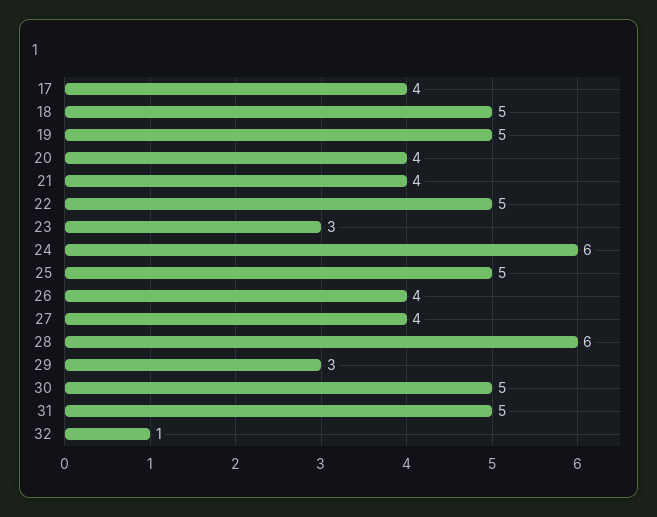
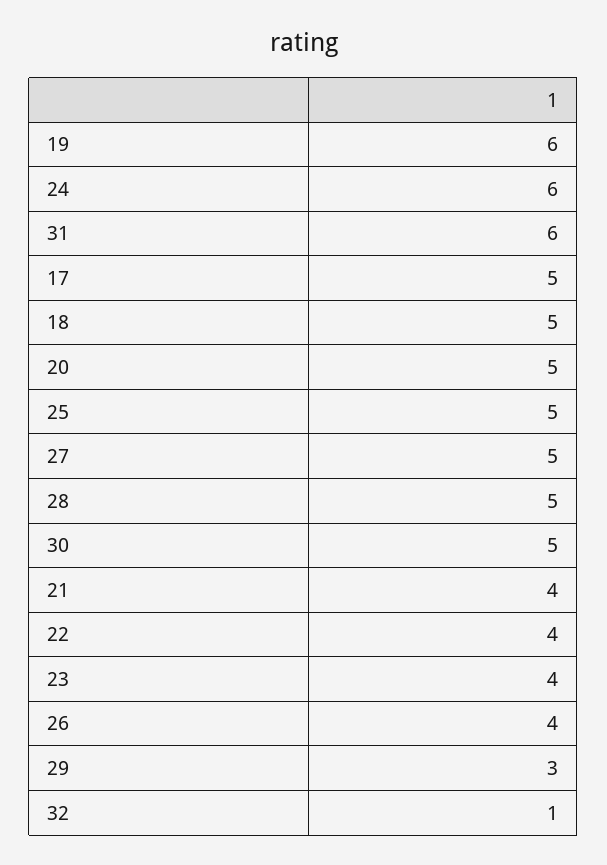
17: 4 -> 5
19: 5 -> 6
20: 4 -> 5
22: 5 -> 4
23: 3 -> 4
27: 4 -> 5
28: 6 -> 5
31: 5 -> 6

